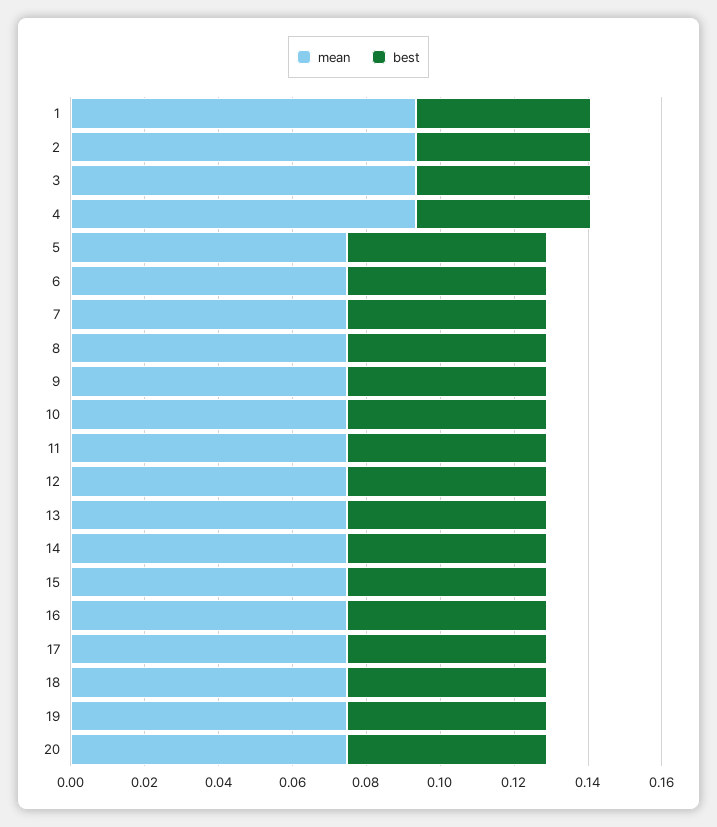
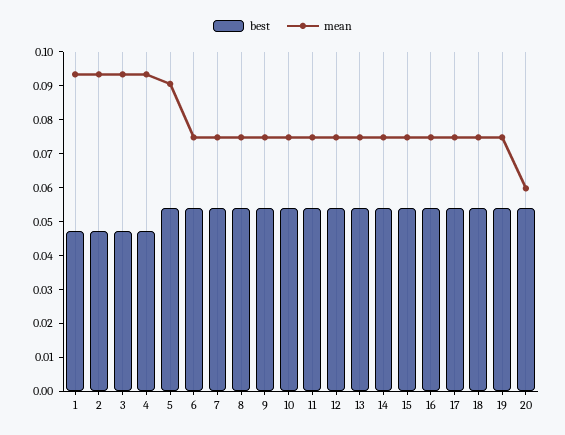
mean, 5: 0.075 -> 0.09
mean, 20: 0.075 -> 0.06

